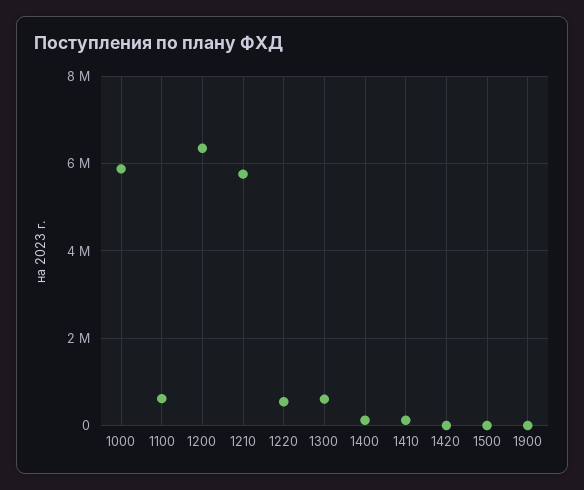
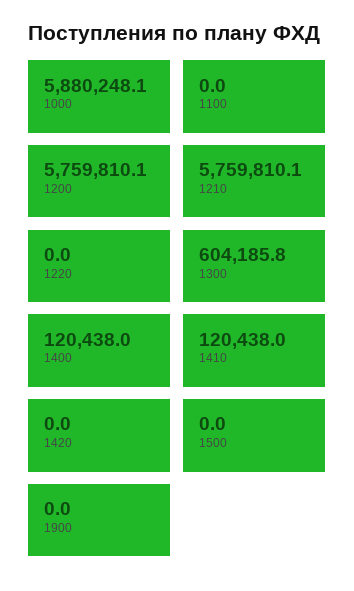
1100: 600000 -> 0
1200: 6400000 -> 5759810.1
1220: 600000 -> 0

